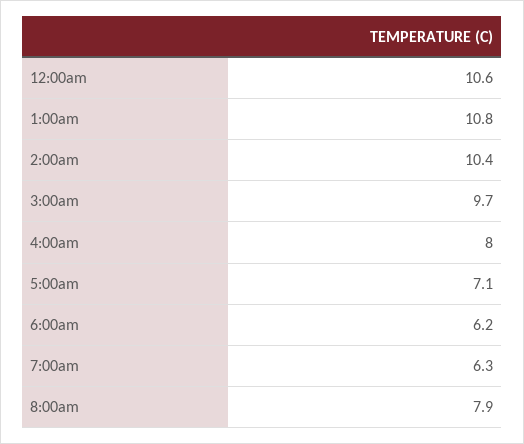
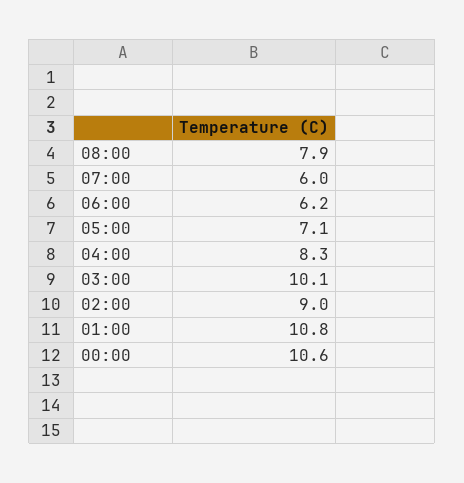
2:00am: 10.4 -> 9
3:00am: 9.7 -> 10.1
4:00am: 8 -> 8.3
7:00am: 6.3 -> 6

